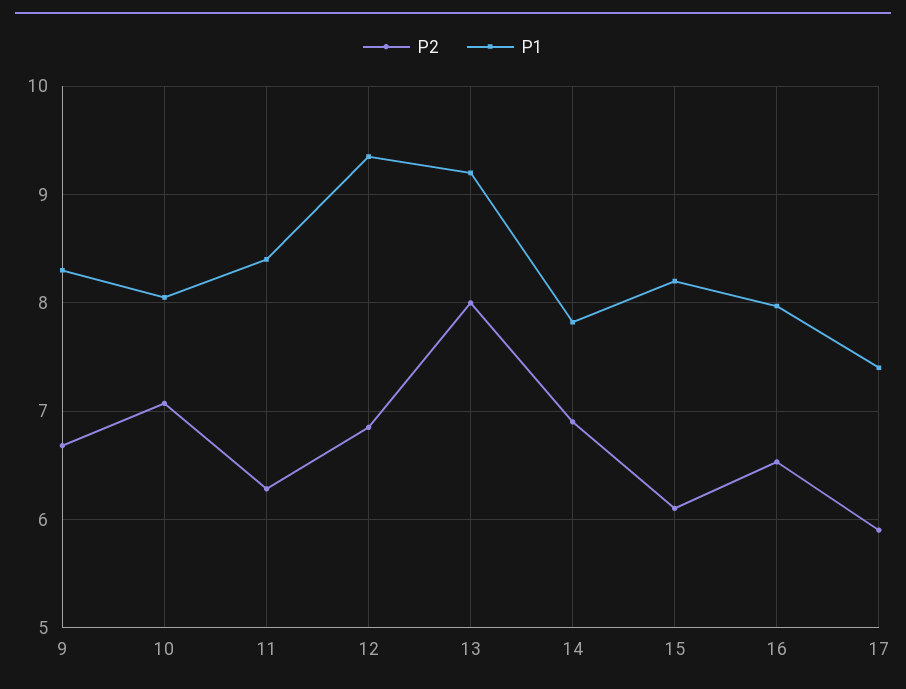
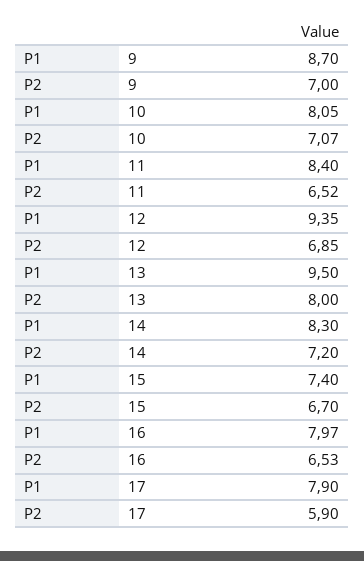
P2, 9: 6.7 -> 7
P1, 9: 8.3 -> 8.7
P2, 11: 6.3 -> 6.52
P1, 13: 9.2 -> 9.5
P2, 14: 6.9 -> 7.2
P1, 14: 7.8 -> 8.3
P2, 15: 6.1 -> 6.7
P1, 15: 8.2 -> 7.4
P1, 17: 7.4 -> 7.9

